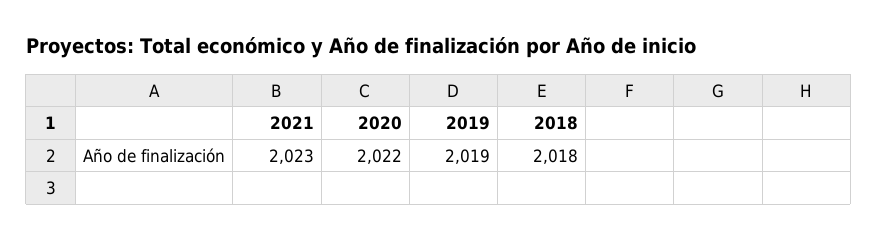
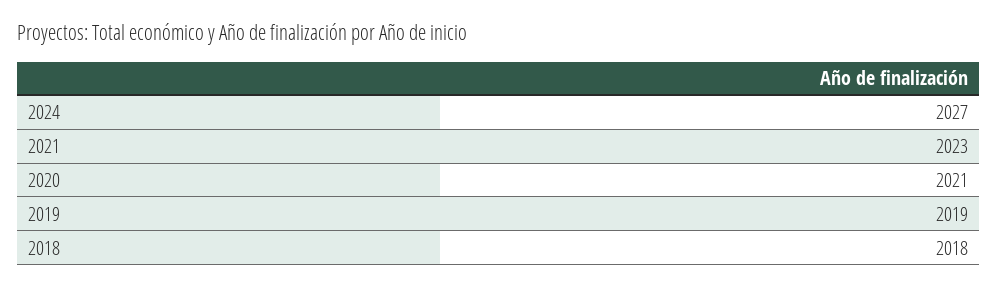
2020: 2022 -> 2021
2024: none -> 2027

